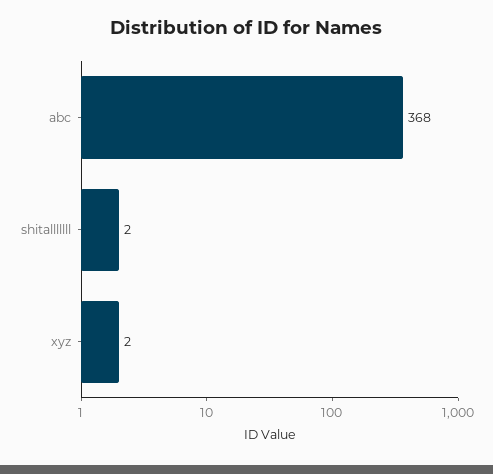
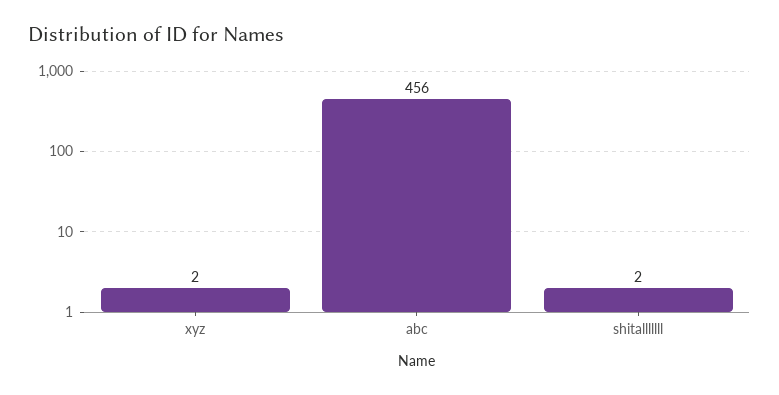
abc: 368 -> 456

